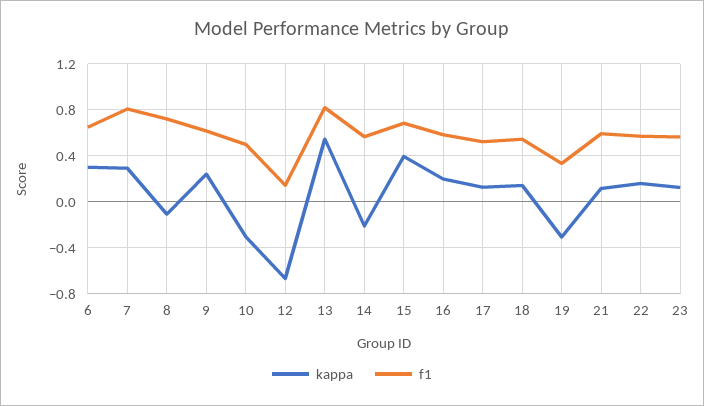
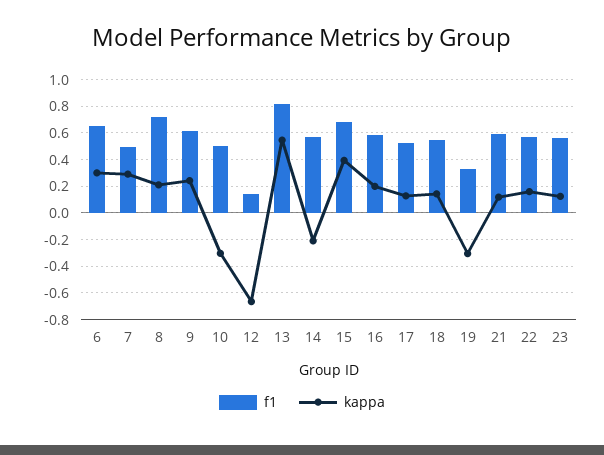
f1, 7: 0.8 -> 0.5
kappa, 8: -0.1 -> 0.2

